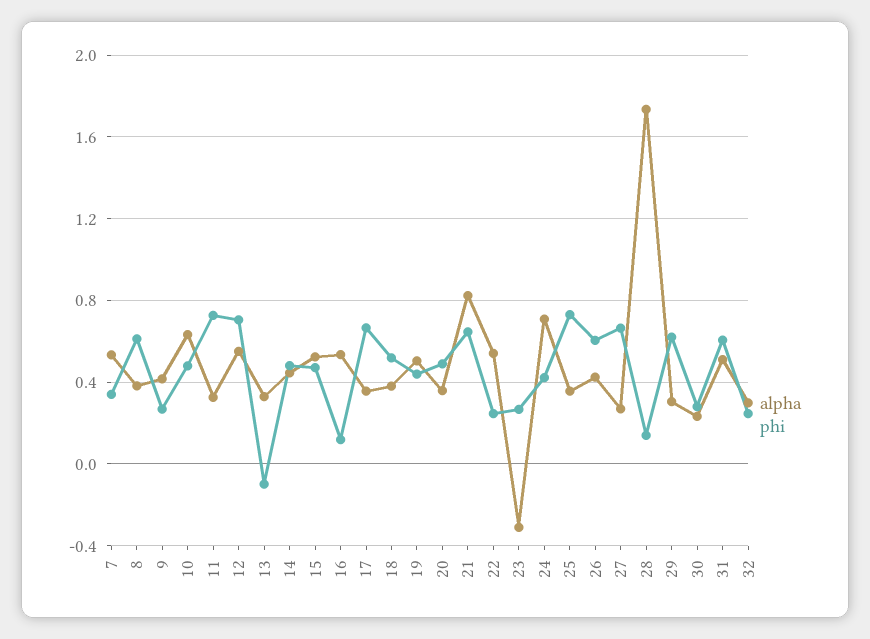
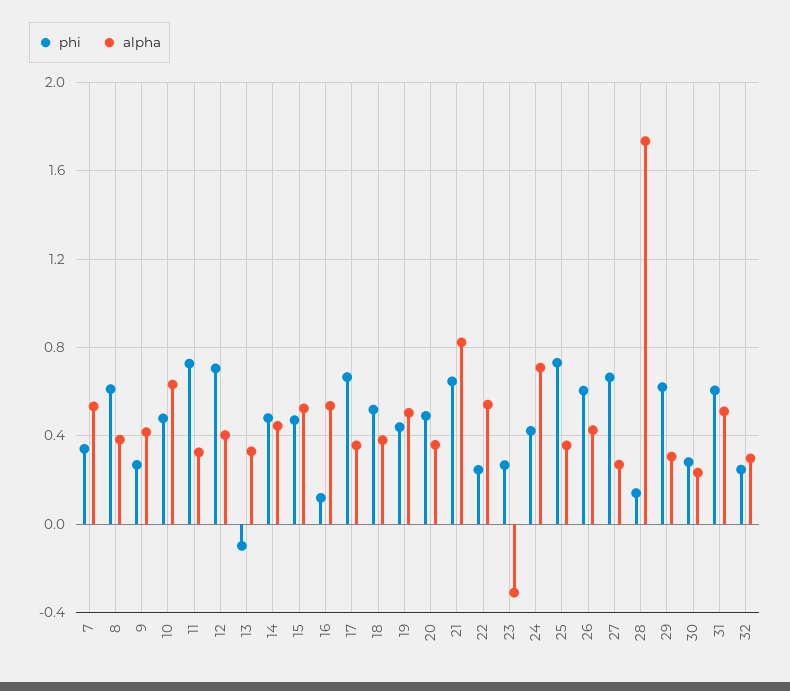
alpha, 12: 0.55 -> 0.4

